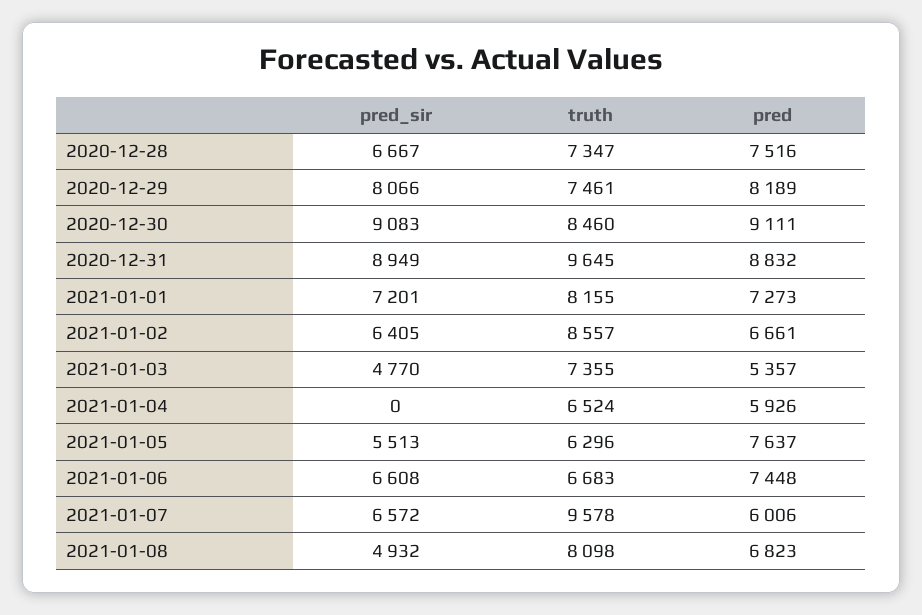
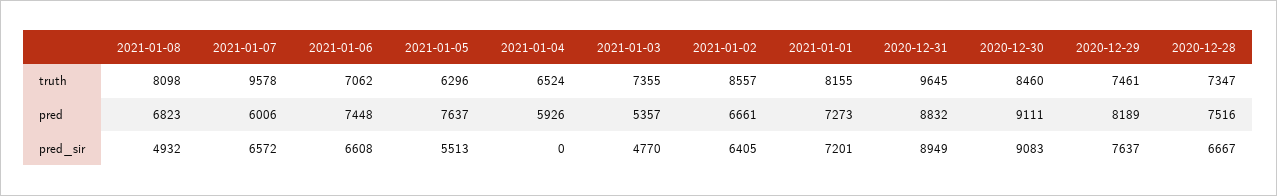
pred_sir, 2020-12-29: 8066 -> 7637
truth, 2021-01-06: 6683 -> 7062

